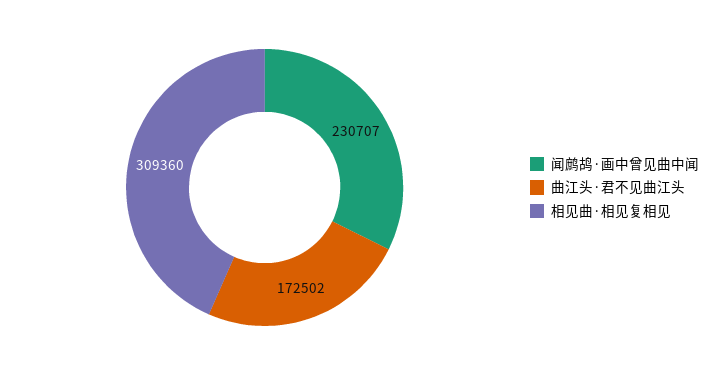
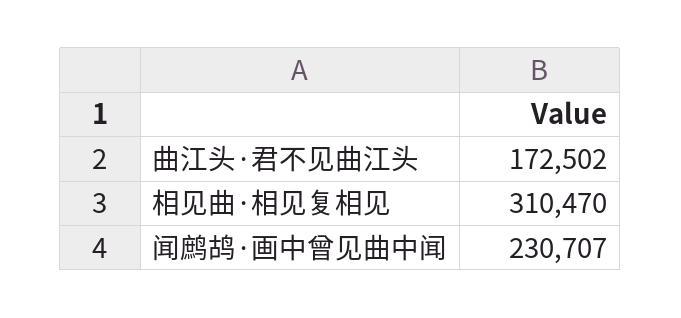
相见曲·相见复相见: 309360 -> 310470

